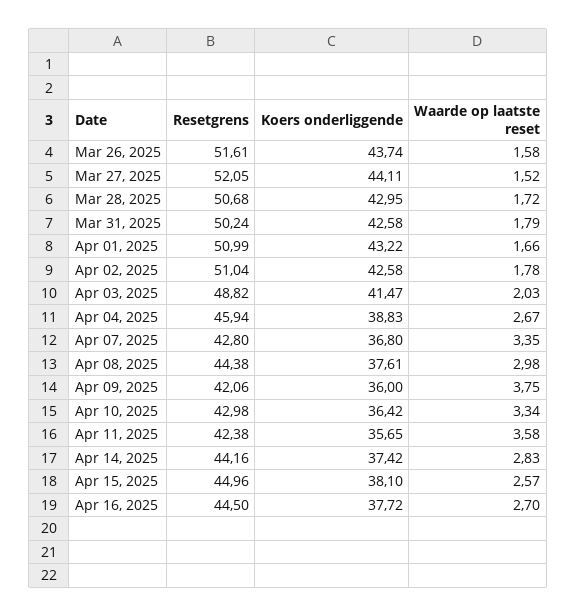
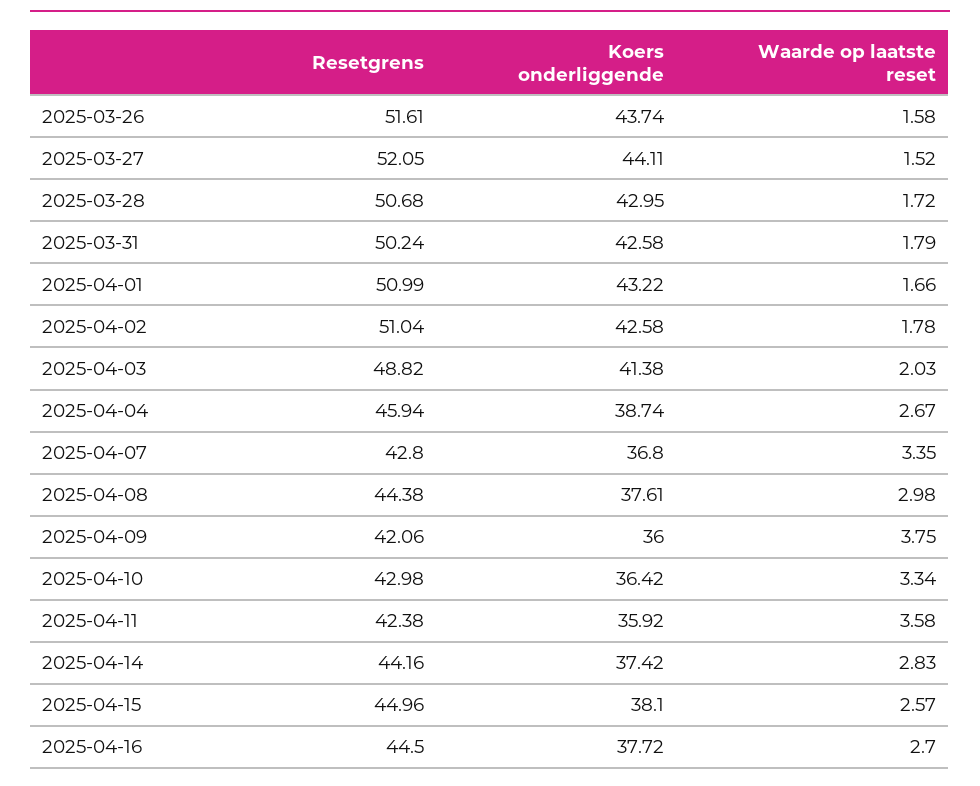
Koers onderliggende, Apr 03, 2025: 41.47 -> 41.38
Koers onderliggende, Apr 04, 2025: 38.83 -> 38.74
Koers onderliggende, Apr 11, 2025: 35.65 -> 35.92

